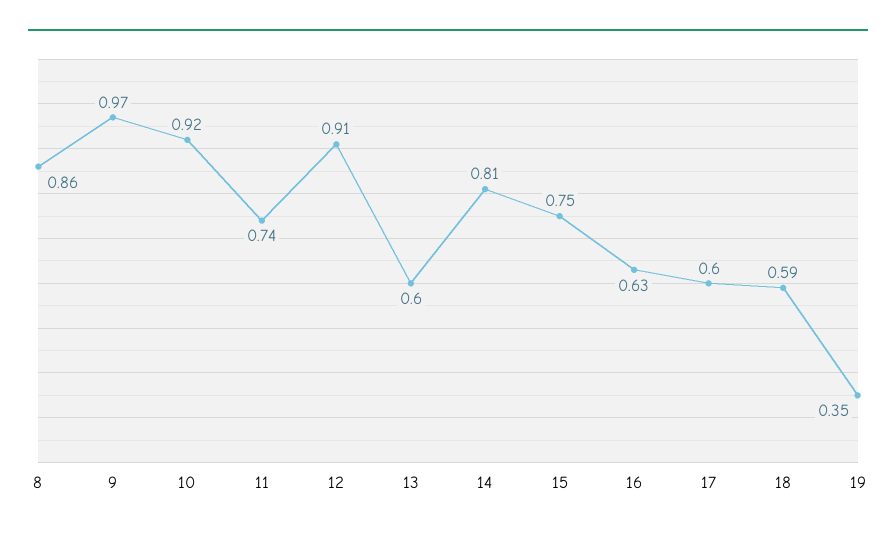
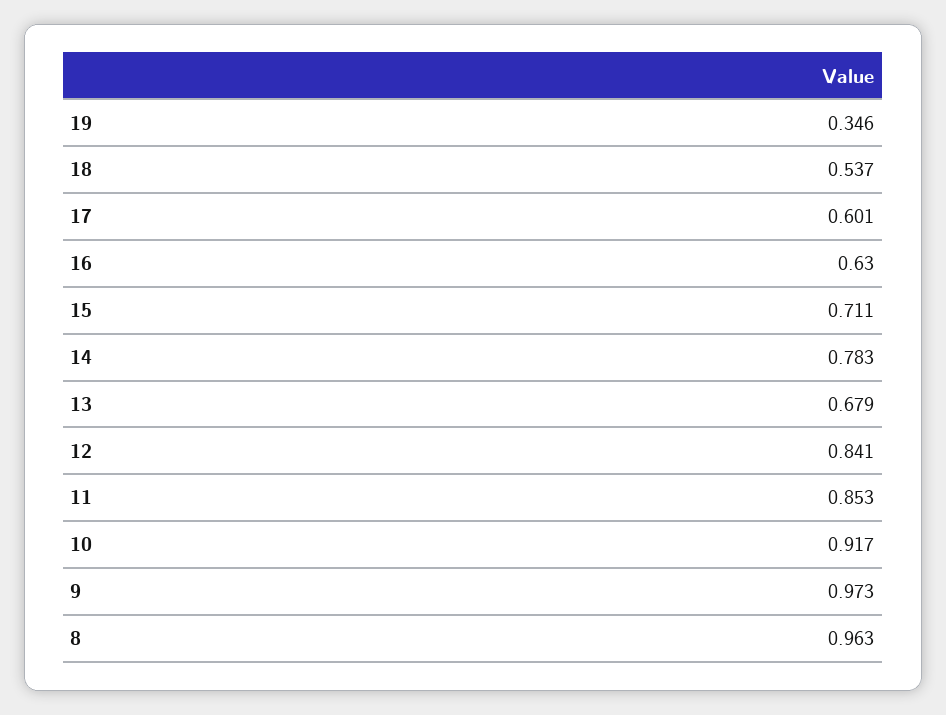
8: 0.86 -> 0.963
11: 0.74 -> 0.853
12: 0.91 -> 0.841
13: 0.6 -> 0.679
14: 0.81 -> 0.783
15: 0.75 -> 0.711
18: 0.59 -> 0.537

